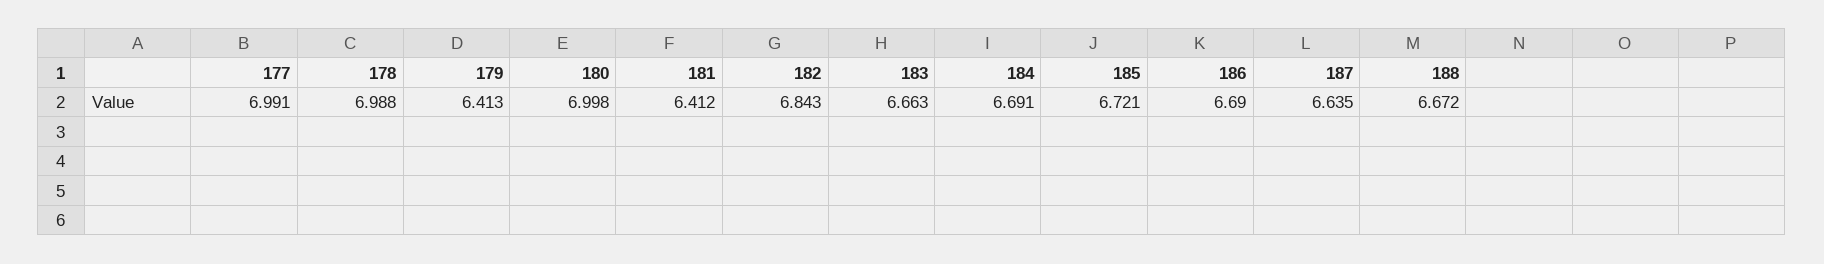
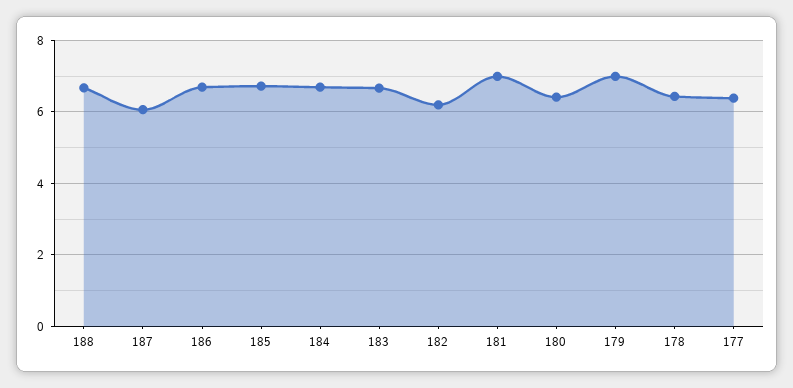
177: 6.991 -> 6.4
178: 6.988 -> 6.4
179: 6.413 -> 7
180: 6.998 -> 6.4
181: 6.412 -> 7
182: 6.843 -> 6.2
187: 6.635 -> 6

